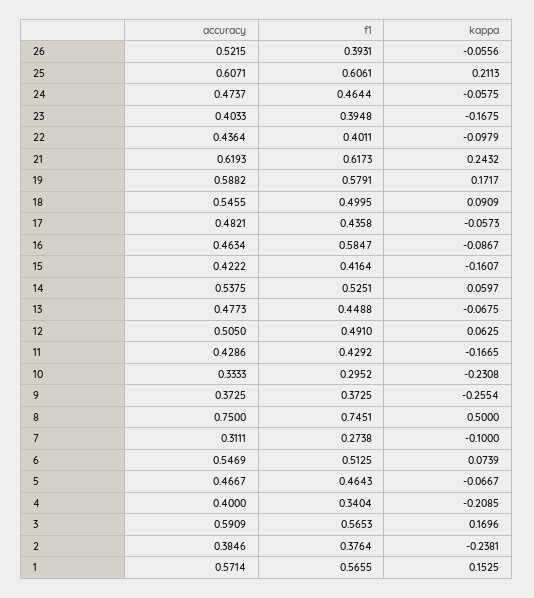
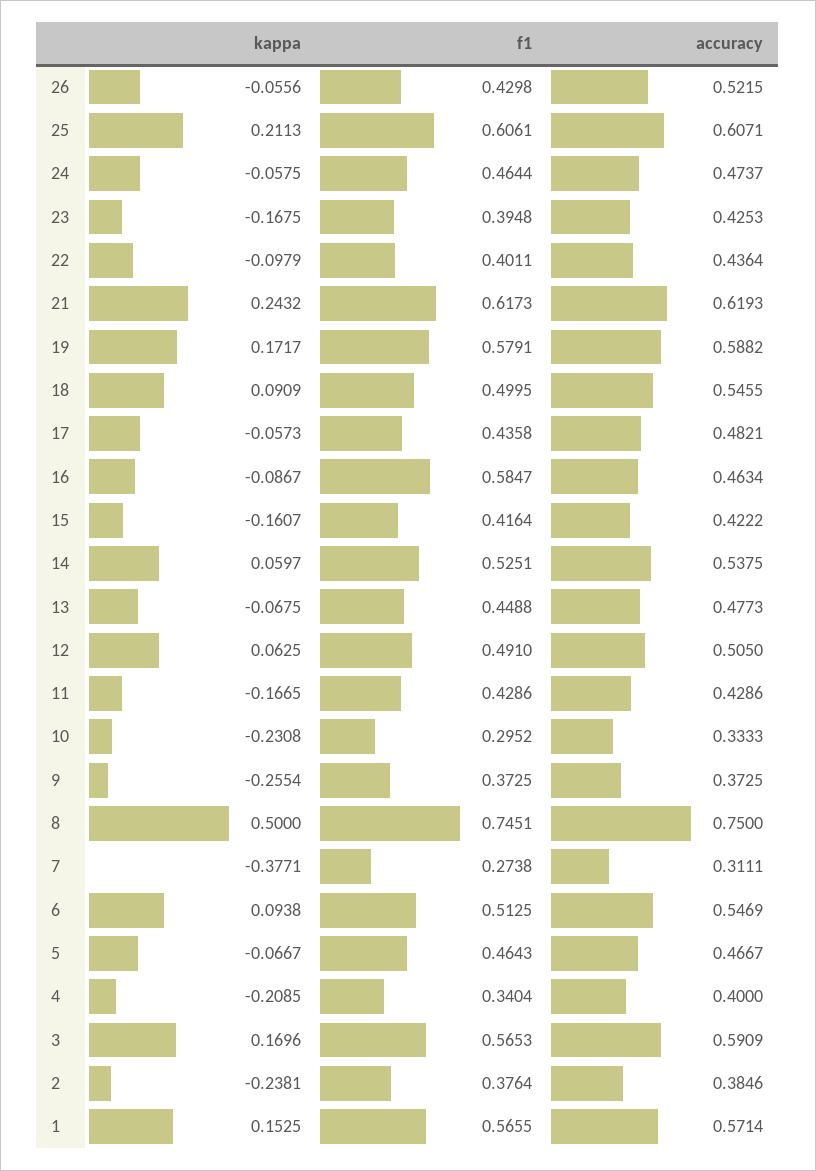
f1, 26: 0.3931 -> 0.4298
accuracy, 23: 0.4033 -> 0.4253
f1, 11: 0.4292 -> 0.4286
kappa, 7: -0.1 -> -0.3771
kappa, 6: 0.0739 -> 0.0938

